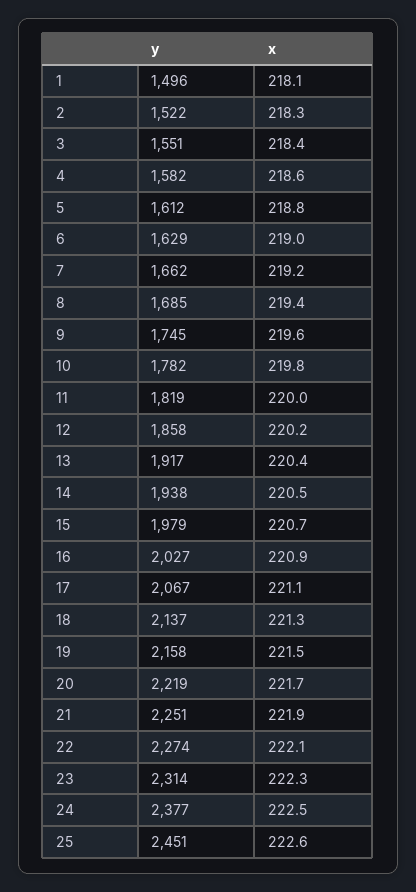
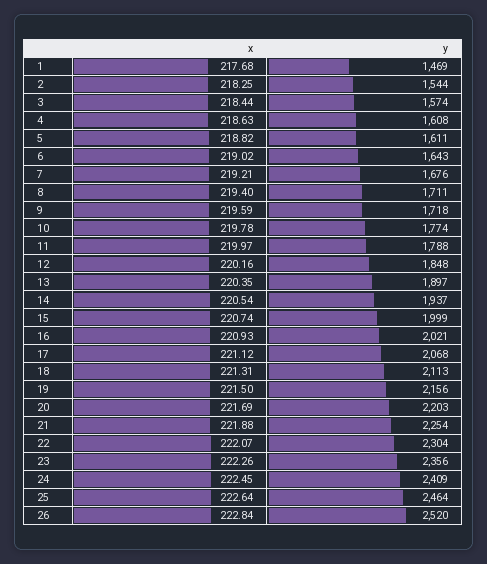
y, 1: 1496 -> 1469
x, 1: 218.1 -> 217.68
y, 2: 1522 -> 1544
y, 3: 1551 -> 1574
y, 4: 1582 -> 1608
y, 5: 1612 -> 1611
y, 6: 1629 -> 1643
y, 7: 1662 -> 1676
y, 8: 1685 -> 1711
y, 9: 1745 -> 1718
y, 10: 1782 -> 1774
y, 11: 1819 -> 1788
y, 12: 1858 -> 1848
y, 13: 1917 -> 1897
y, 14: 1938 -> 1937
y, 15: 1979 -> 1999
y, 16: 2027 -> 2021
y, 17: 2067 -> 2068
y, 18: 2137 -> 2113
y, 19: 2158 -> 2156
y, 20: 2219 -> 2203
y, 21: 2251 -> 2254
y, 22: 2274 -> 2304
y, 23: 2314 -> 2356
y, 24: 2377 -> 2409
y, 25: 2451 -> 2464
x, 26: none -> 222.84
y, 26: none -> 2520

